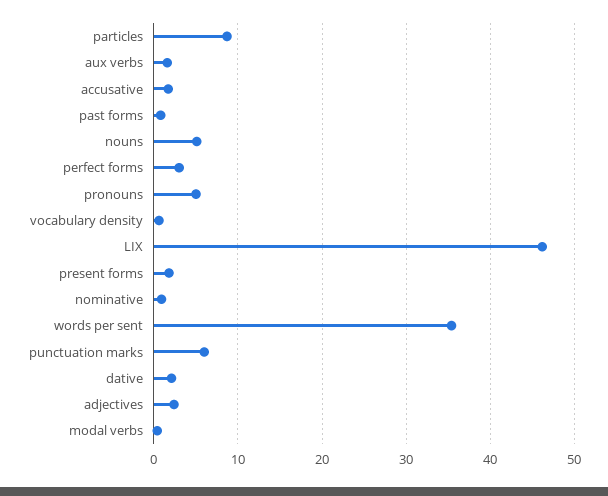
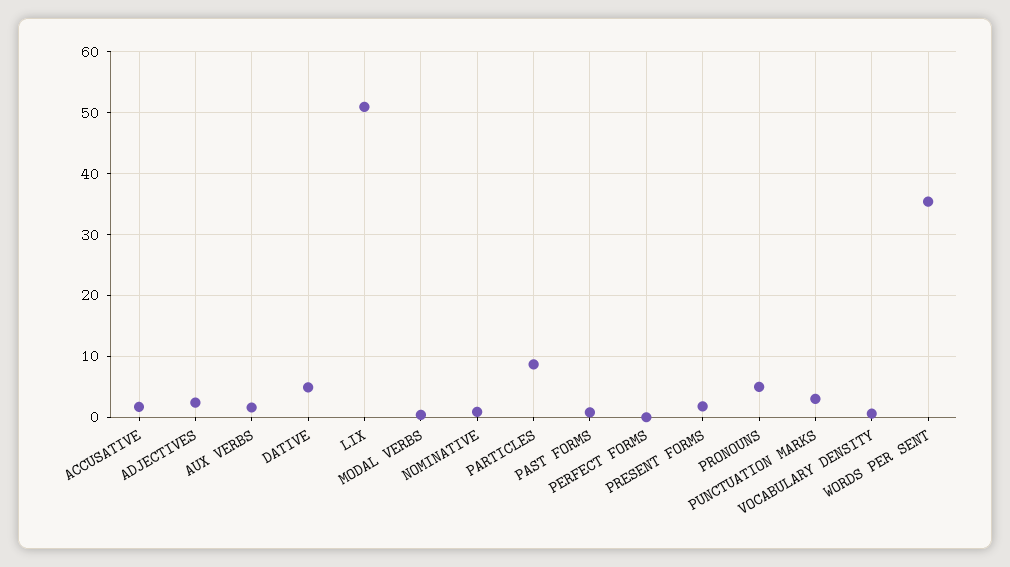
nouns: 5 -> none
perfect forms: 3 -> 0
LIX: 46 -> 51
punctuation marks: 6 -> 3
dative: 2 -> 5

